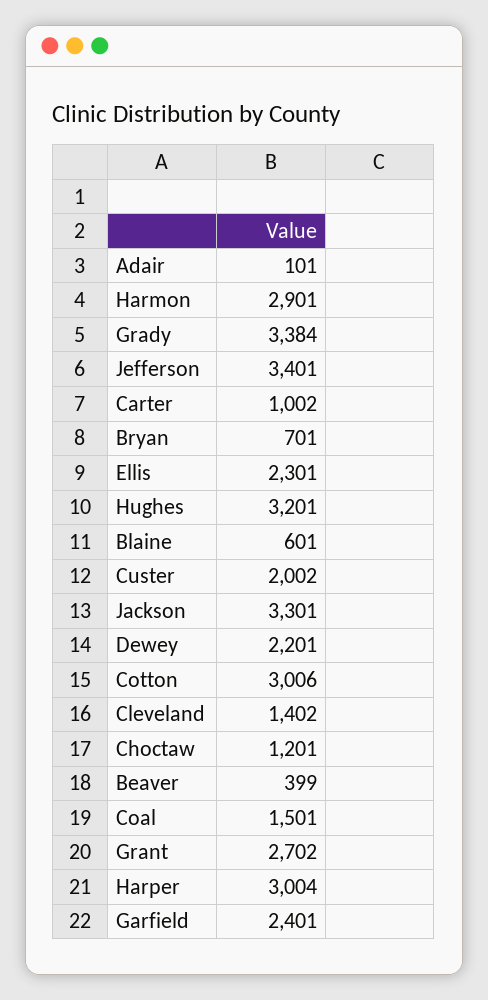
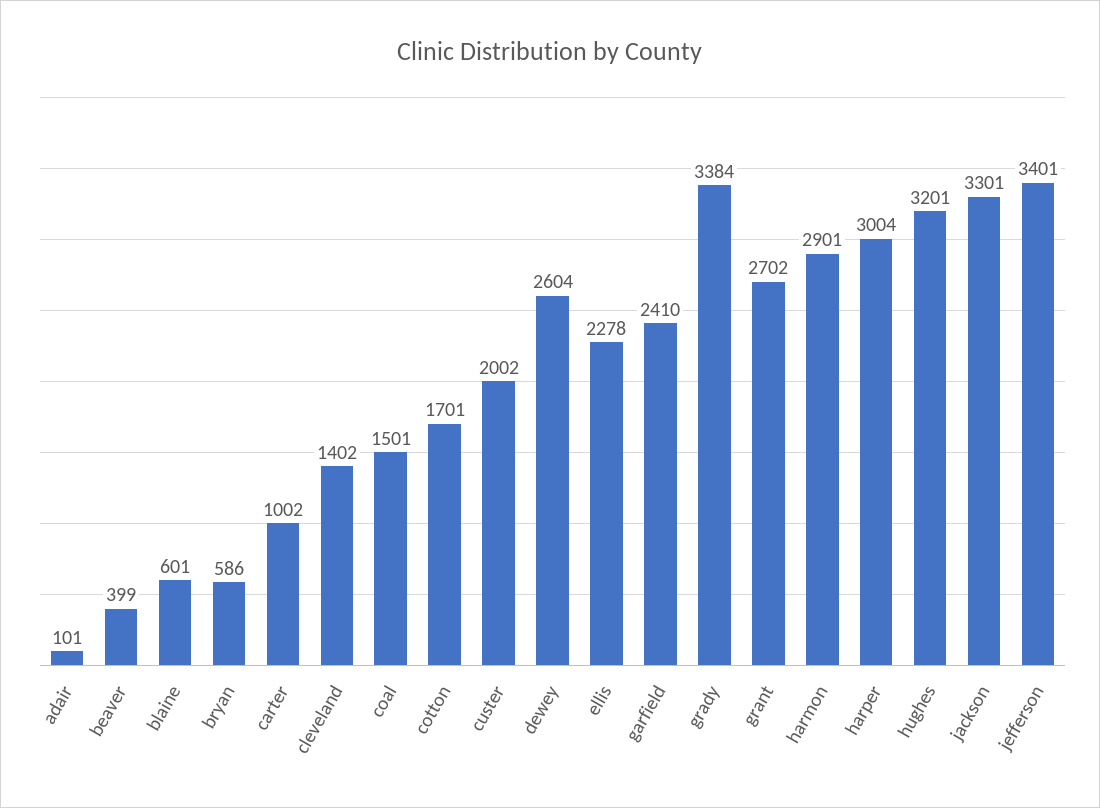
Bryan: 701 -> 586
Ellis: 2301 -> 2278
Dewey: 2201 -> 2604
Cotton: 3006 -> 1701
Choctaw: 1201 -> none
Garfield: 2401 -> 2410

